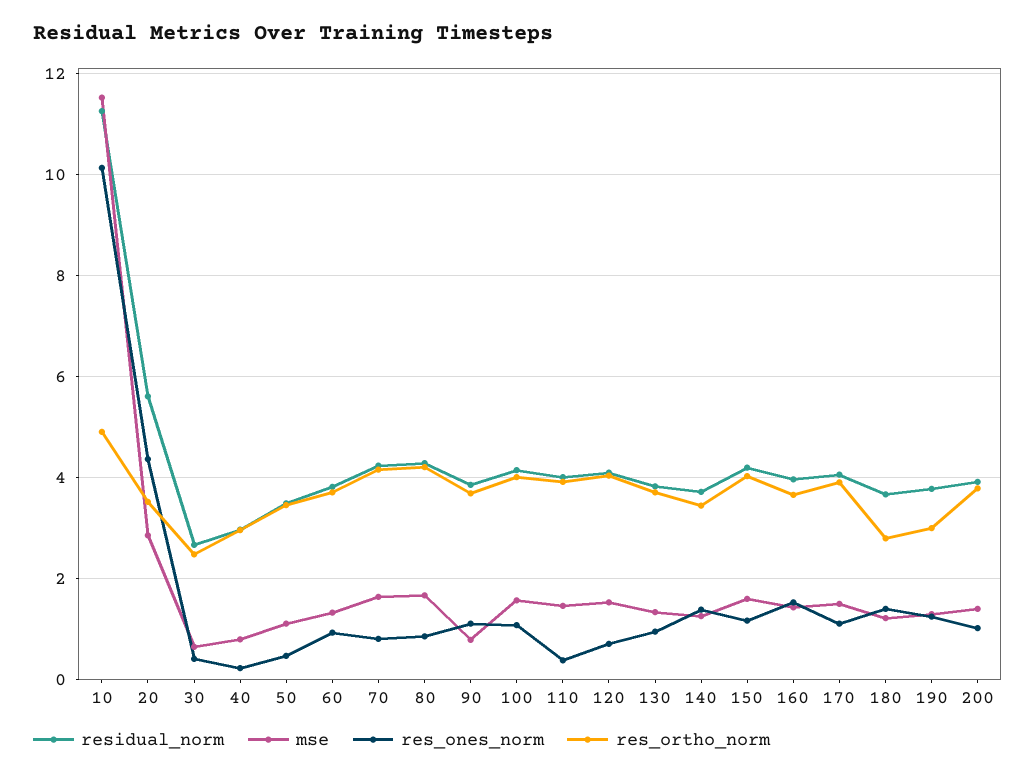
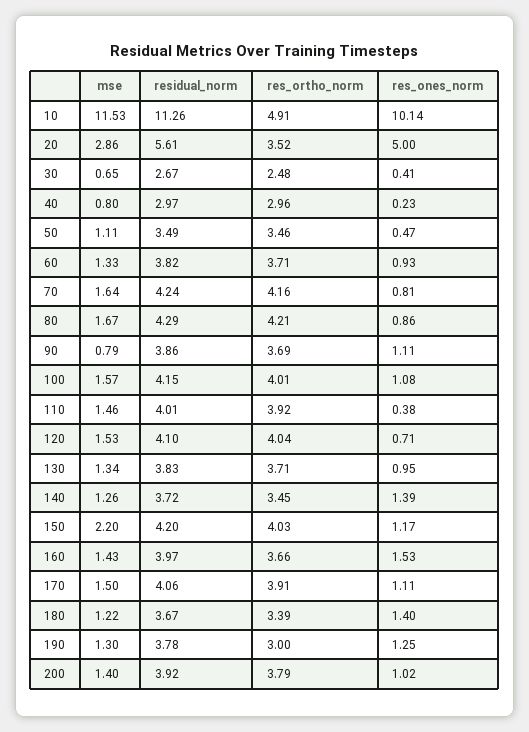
res_ones_norm, 20: 4.4 -> 5
mse, 150: 1.6 -> 2.2
res_ortho_norm, 180: 2.8 -> 3.39

